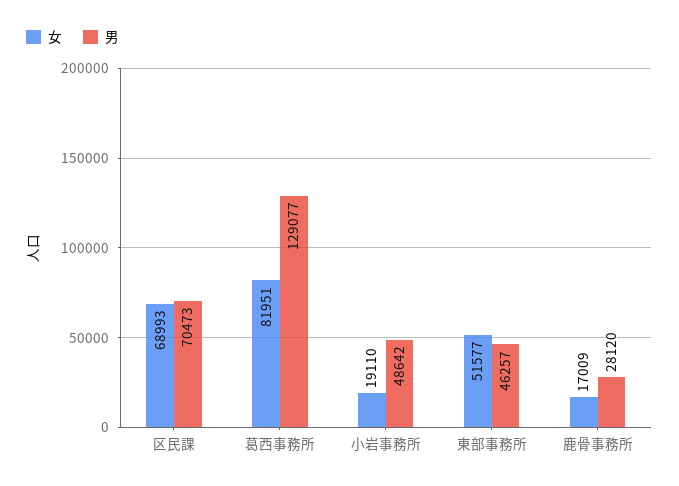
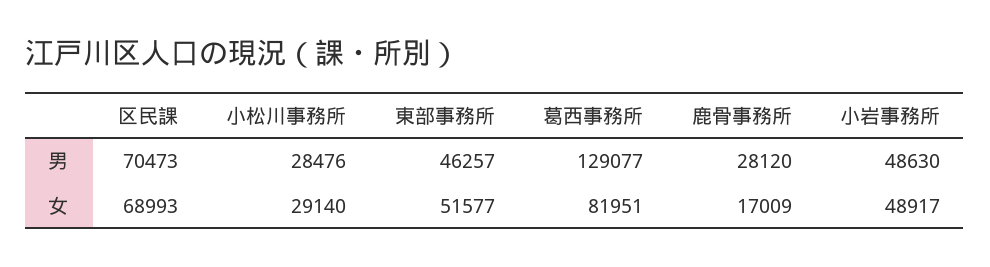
女, 小岩事務所: 19110 -> 48917
男, 小岩事務所: 48642 -> 48630
男, 小松川事務所: none -> 28476
女, 小松川事務所: none -> 29140

